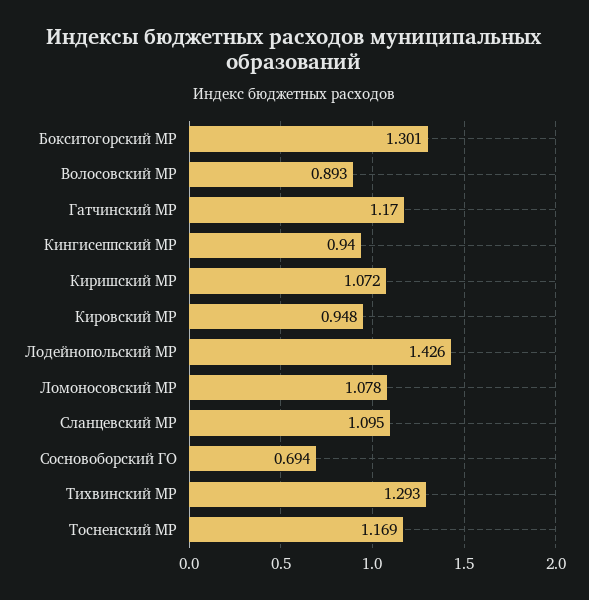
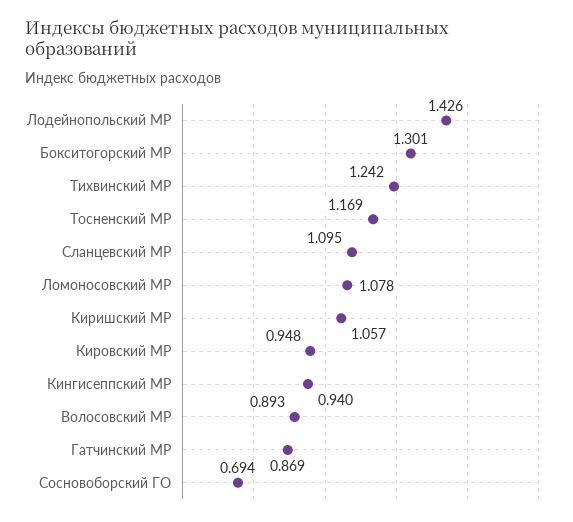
Гатчинский МР: 1.17 -> 0.869
Киришский МР: 1.072 -> 1.057
Тихвинский МР: 1.293 -> 1.242

